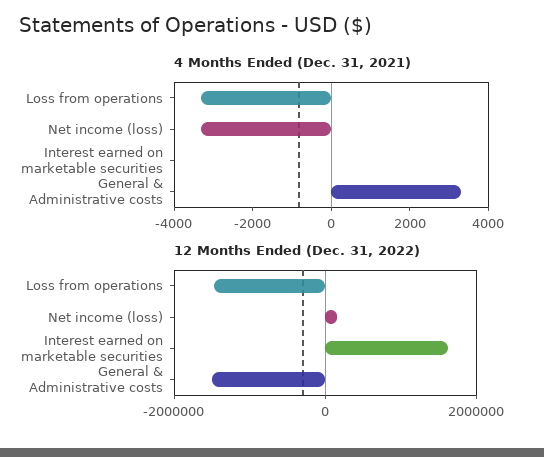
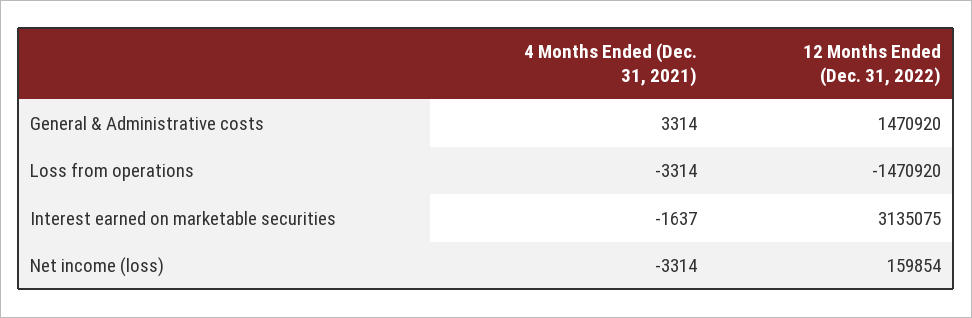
4 Months Ended (Dec. 31, 2021), Interest earned on marketable securities: 0 -> -1637
12 Months Ended (Dec. 31, 2022), Interest earned on marketable securities: 1500000 -> 3135075
12 Months Ended (Dec. 31, 2022), General & Administrative costs: -1500000 -> 1470920

